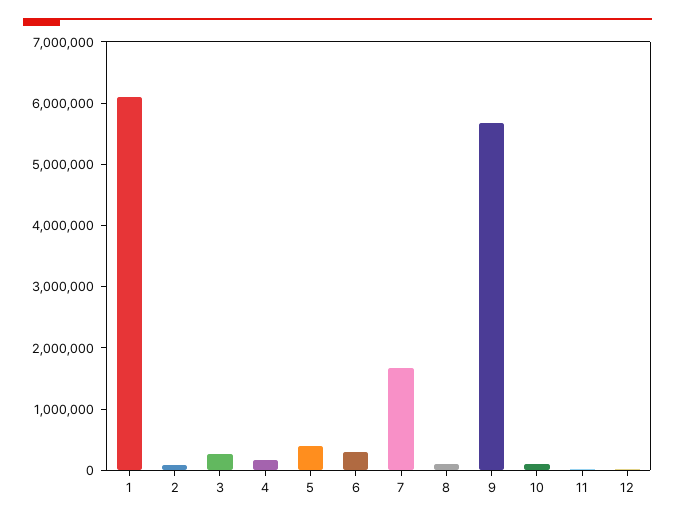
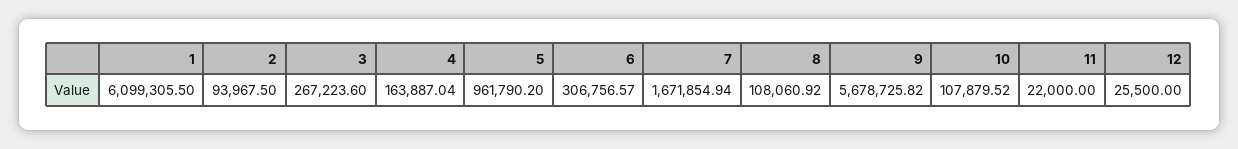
5: 400000 -> 961790.2

